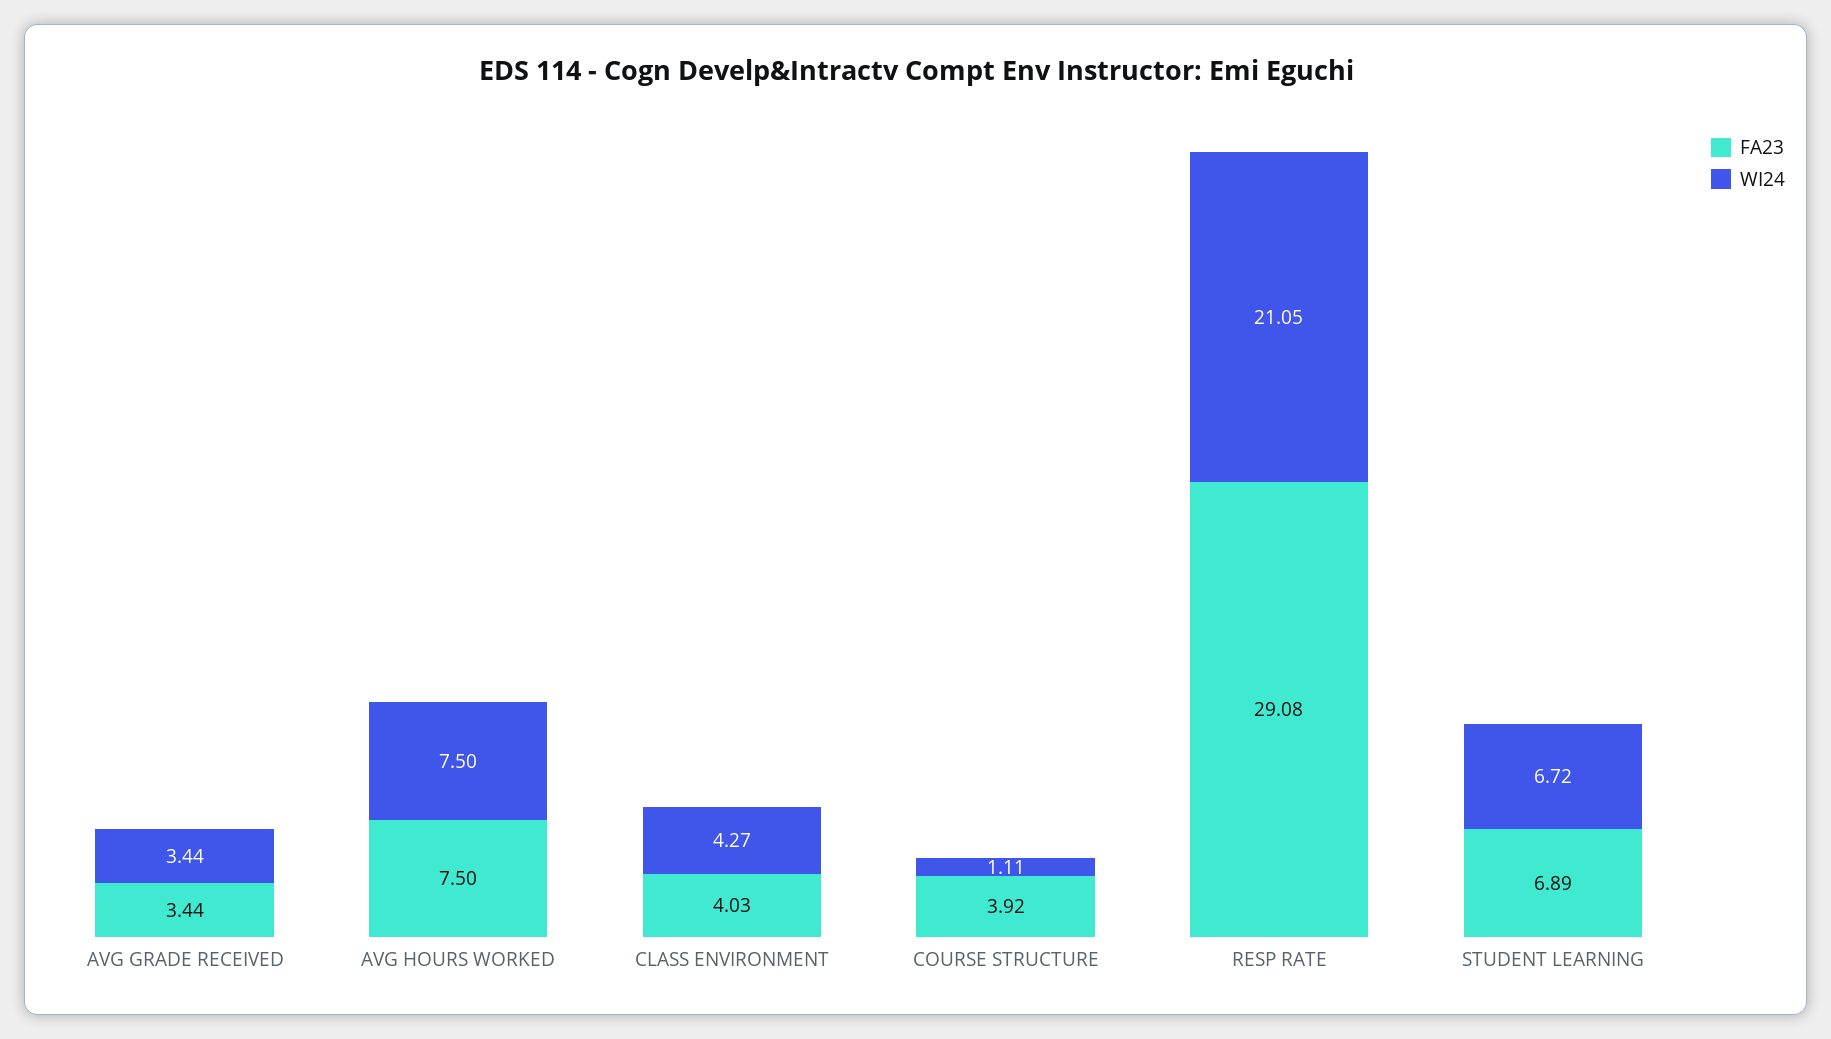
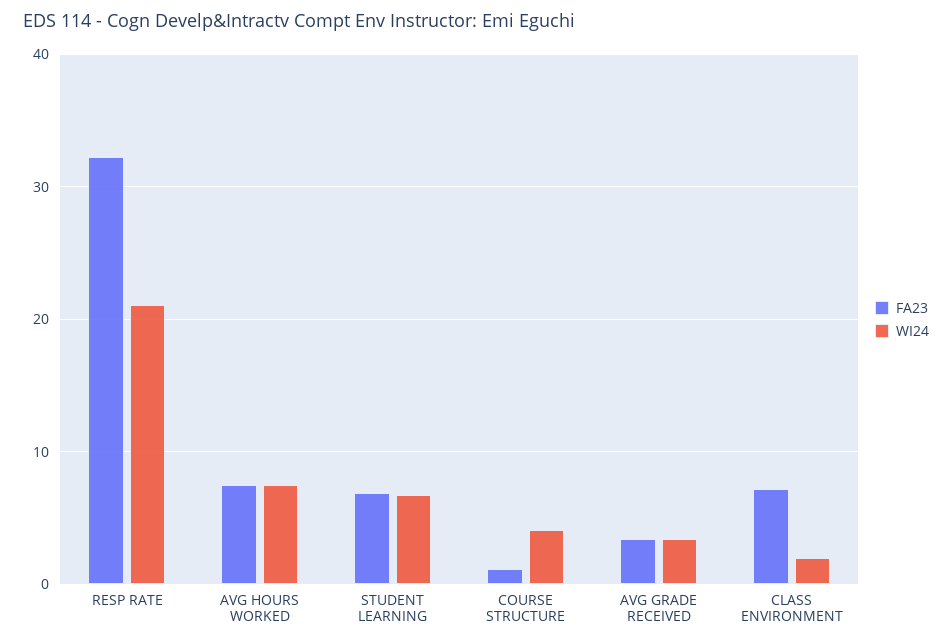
FA23, CLASS ENVIRONMENT: 4.03 -> 7
WI24, CLASS ENVIRONMENT: 4.27 -> 2
FA23, COURSE STRUCTURE: 3.92 -> 1
WI24, COURSE STRUCTURE: 1.11 -> 4
FA23, RESP RATE: 29.08 -> 32

